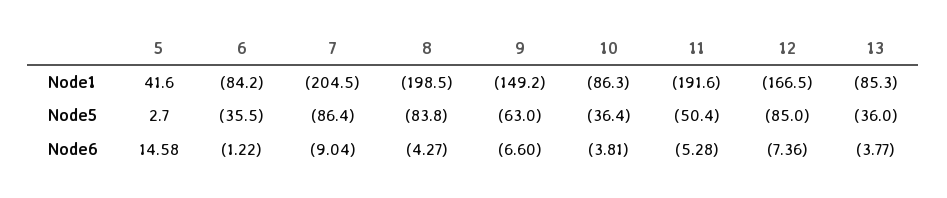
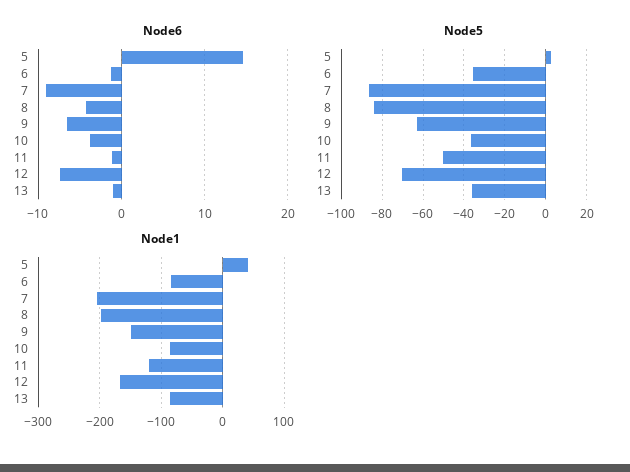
Node1, 11: -191.6 -> -120
Node5, 12: -85 -> -70
Node6, 11: -5.28 -> -1
Node6, 13: -3.77 -> -1

